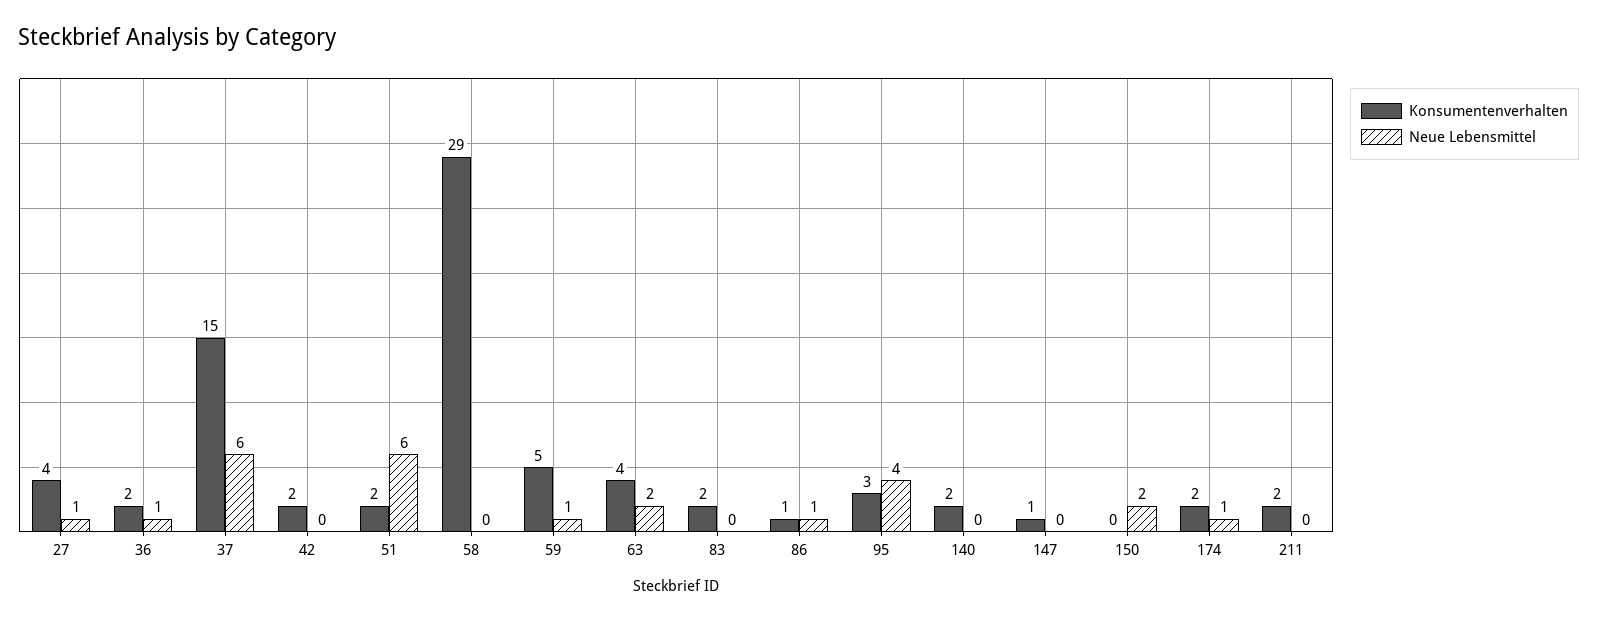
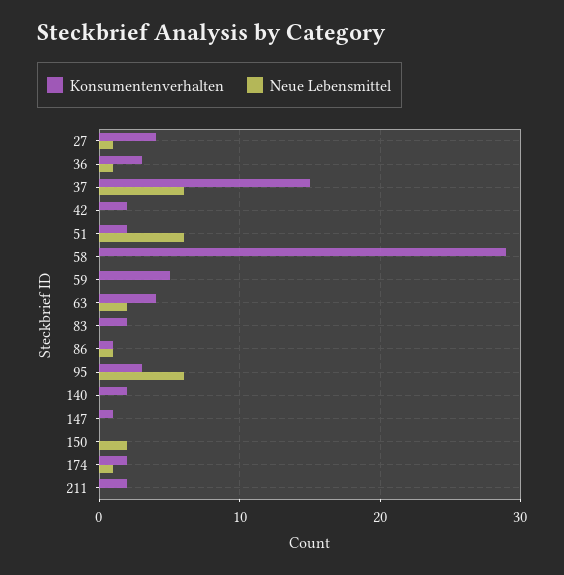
Konsumentenverhalten, 36: 2 -> 3
Neue Lebensmittel, 59: 1 -> 0
Neue Lebensmittel, 95: 4 -> 6

